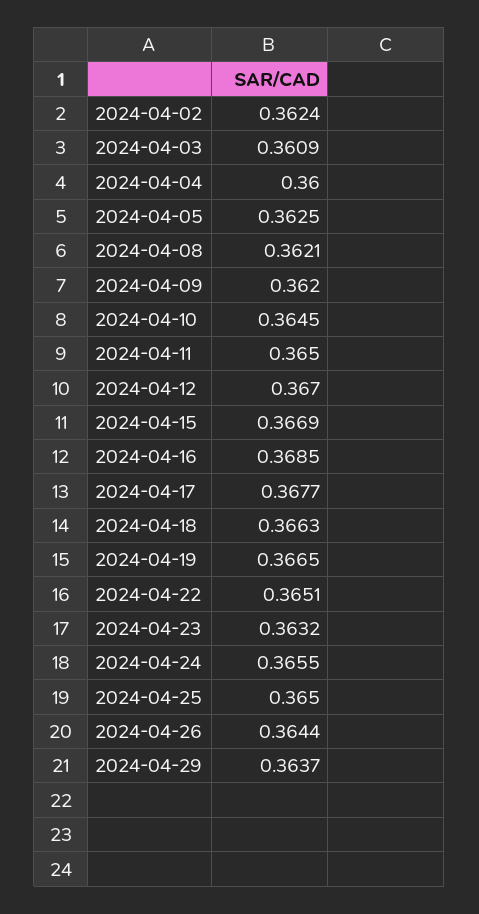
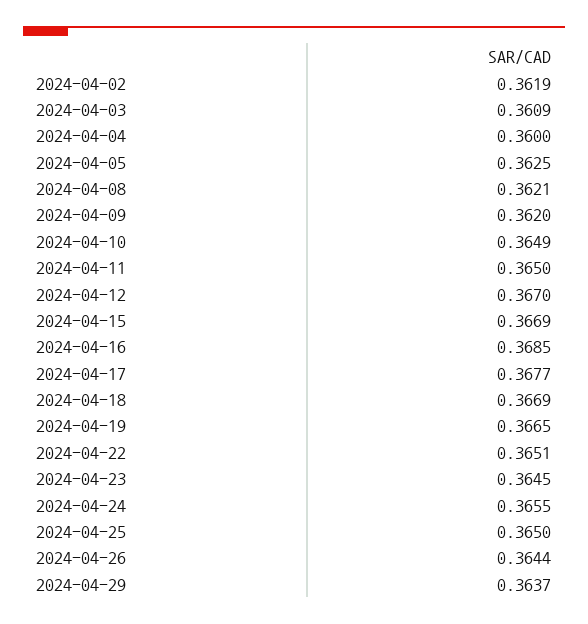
2024-04-02: 0.3624 -> 0.3619
2024-04-10: 0.3645 -> 0.3649
2024-04-18: 0.3663 -> 0.3669
2024-04-23: 0.3632 -> 0.3645

